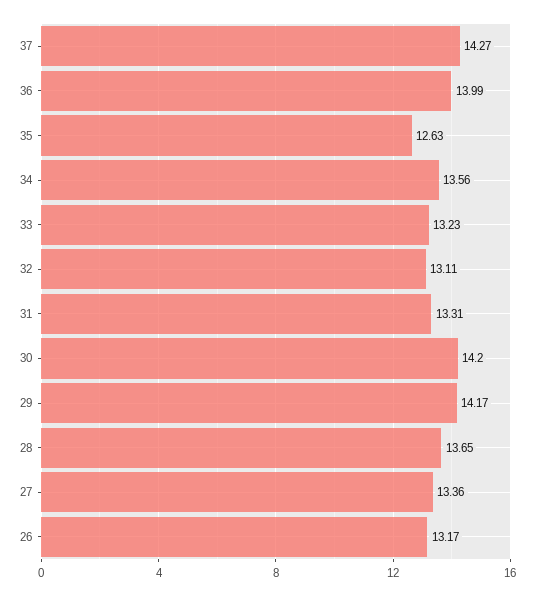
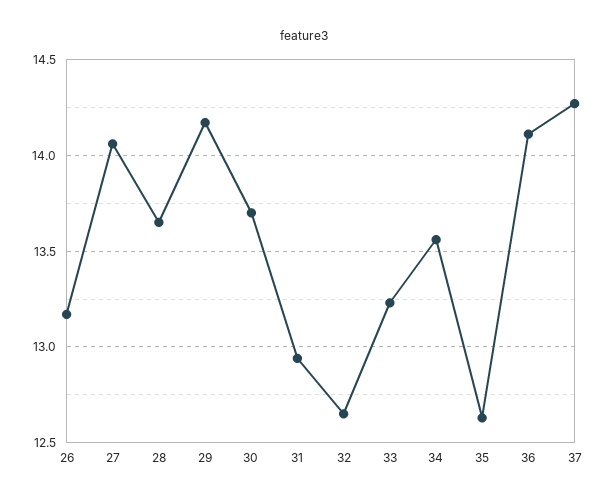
36: 13.99 -> 14.1
32: 13.11 -> 12.65
31: 13.31 -> 12.95
30: 14.2 -> 13.7
27: 13.36 -> 14.05

